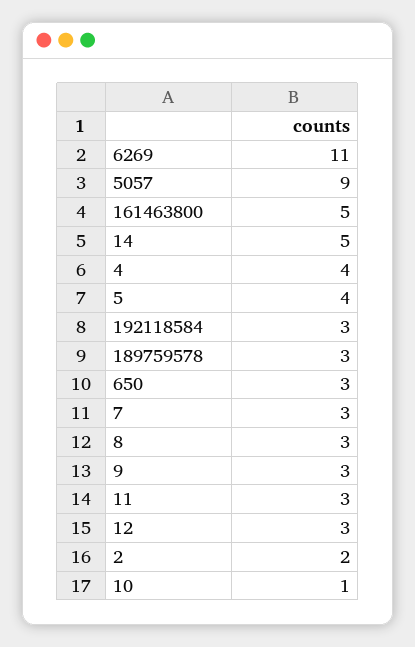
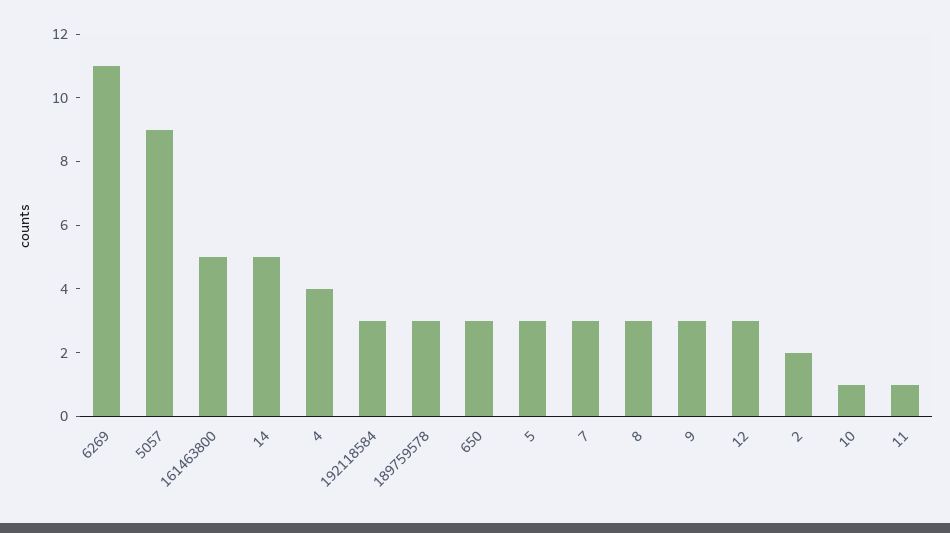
5: 4 -> 3
11: 3 -> 1

